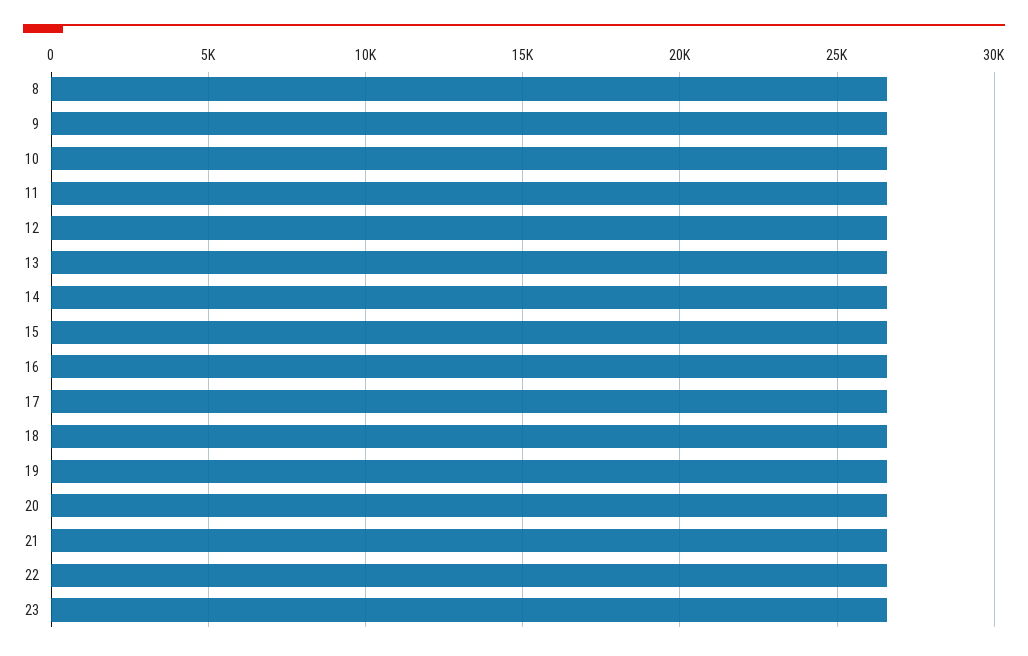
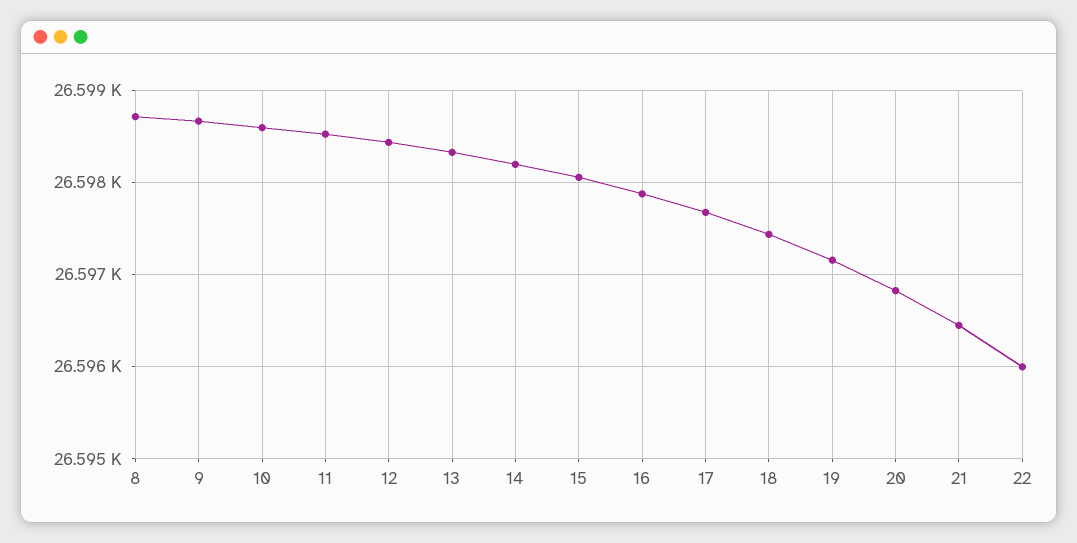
23: 26500 -> none

